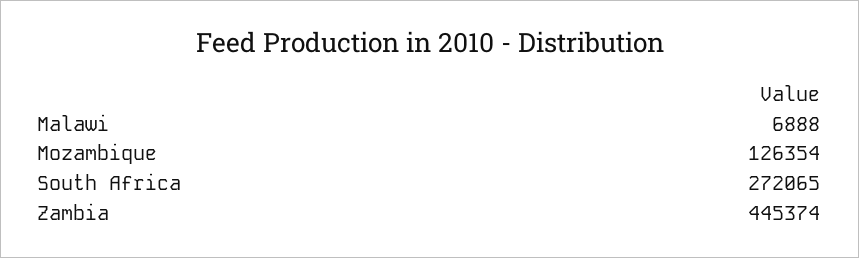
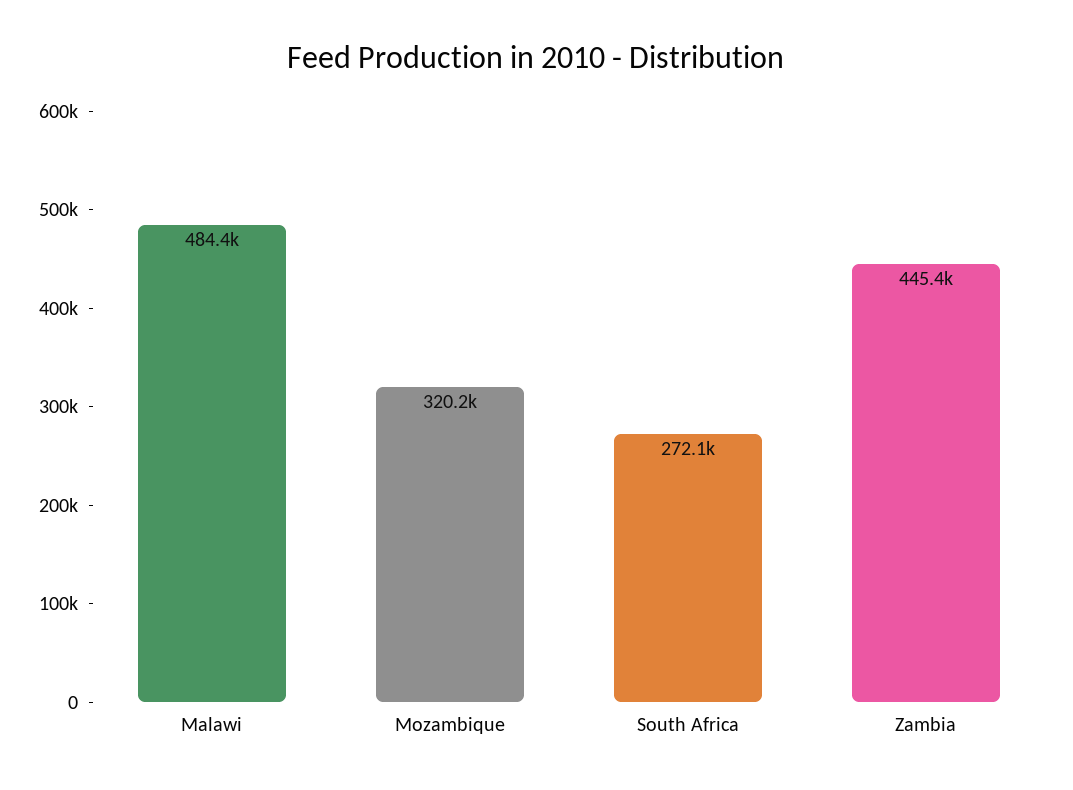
Malawi: 6888 -> 484400
Mozambique: 126354 -> 320200

